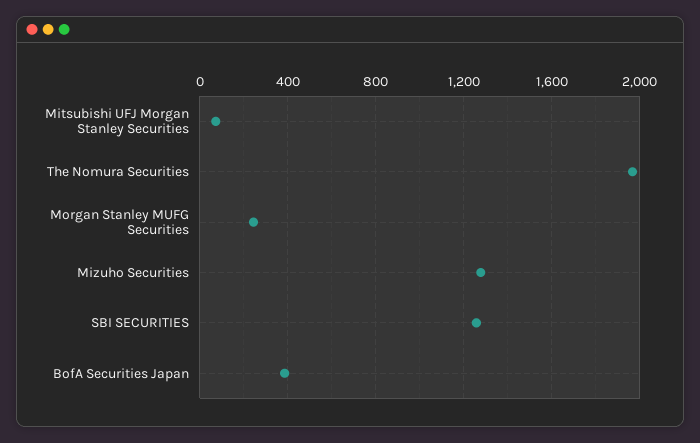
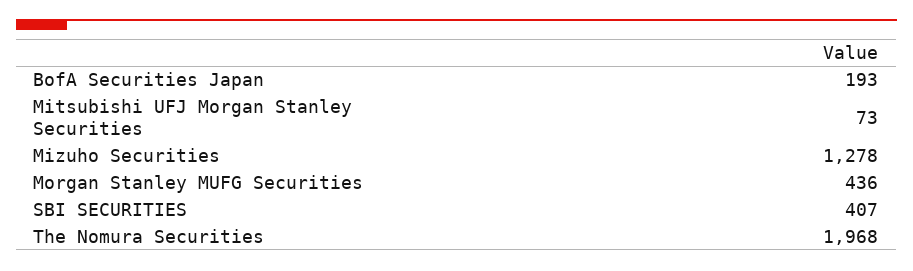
Morgan Stanley MUFG Securities: 250 -> 436
SBI SECURITIES: 1250 -> 407
BofA Securities Japan: 400 -> 193

